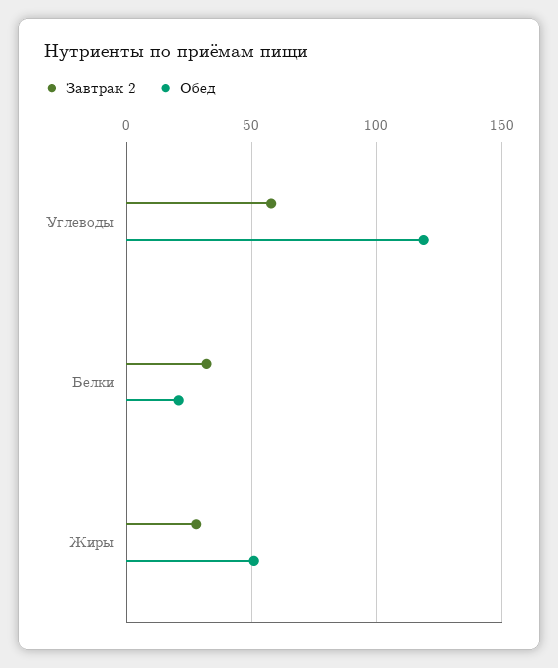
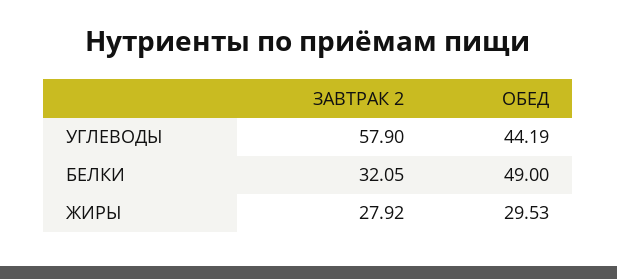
Обед, Углеводы: 120 -> 44.19
Обед, Белки: 20 -> 49
Обед, Жиры: 50 -> 29.53

